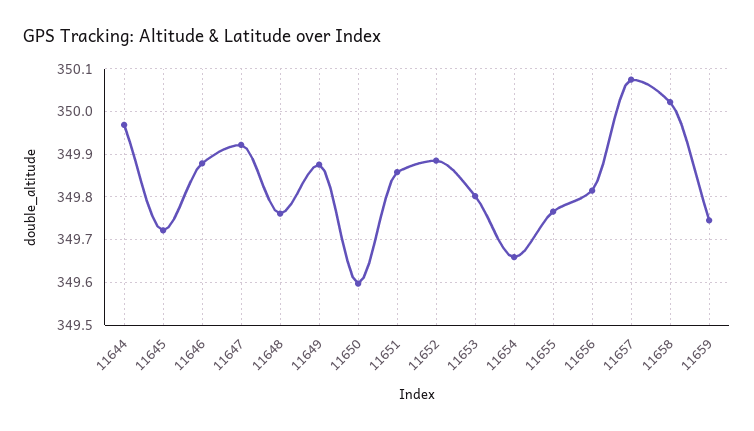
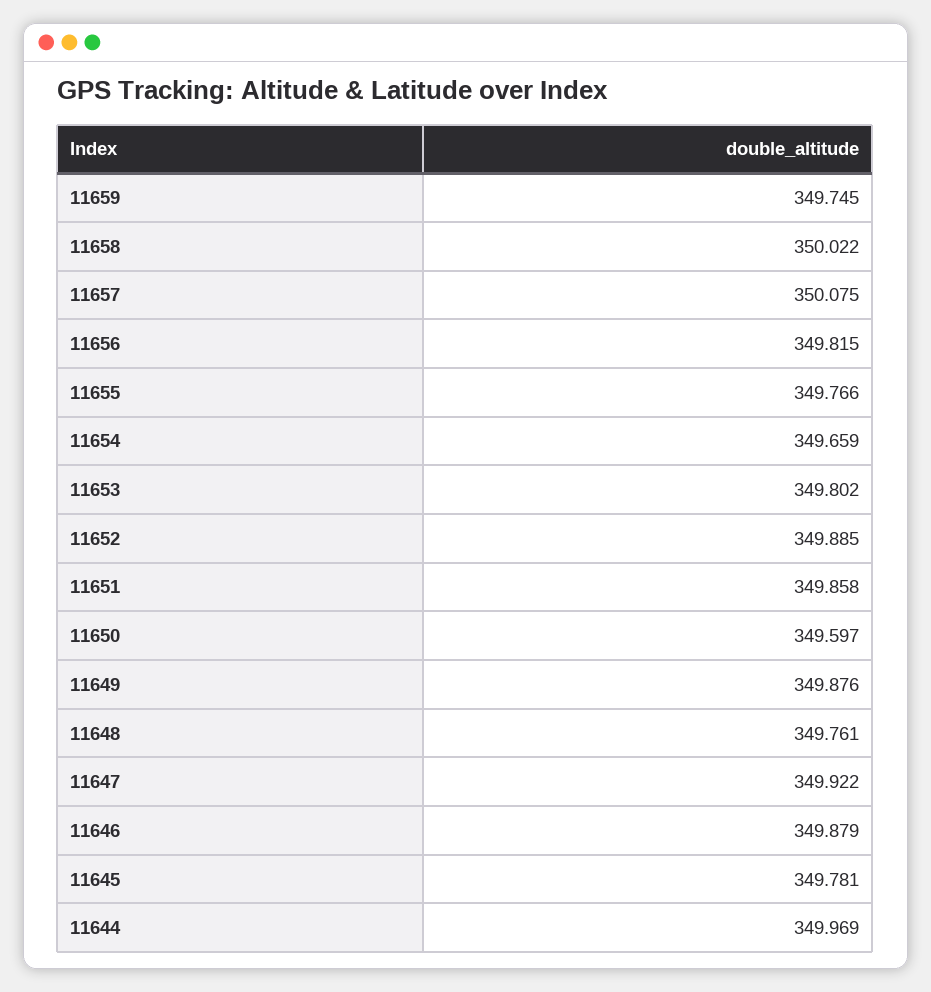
11645: 349.72 -> 349.781

